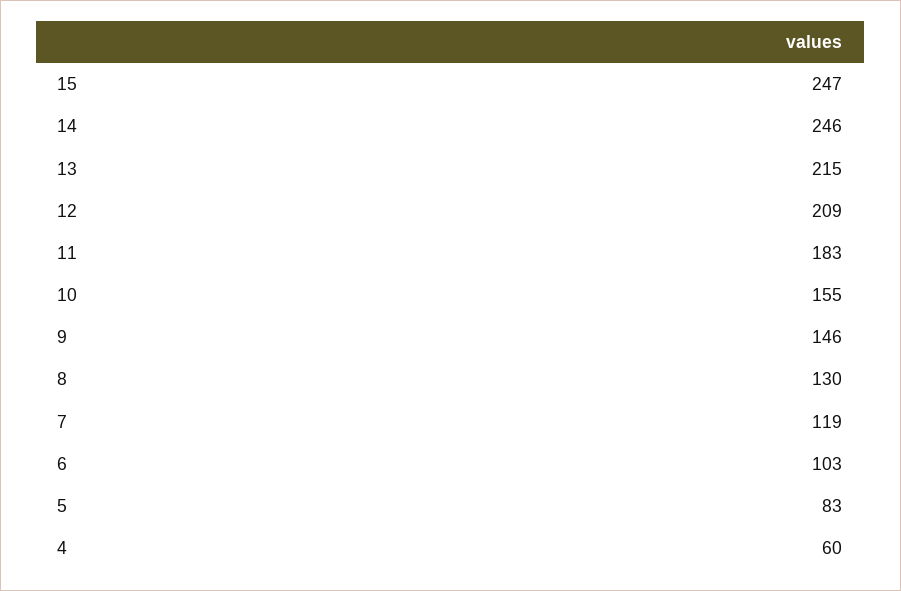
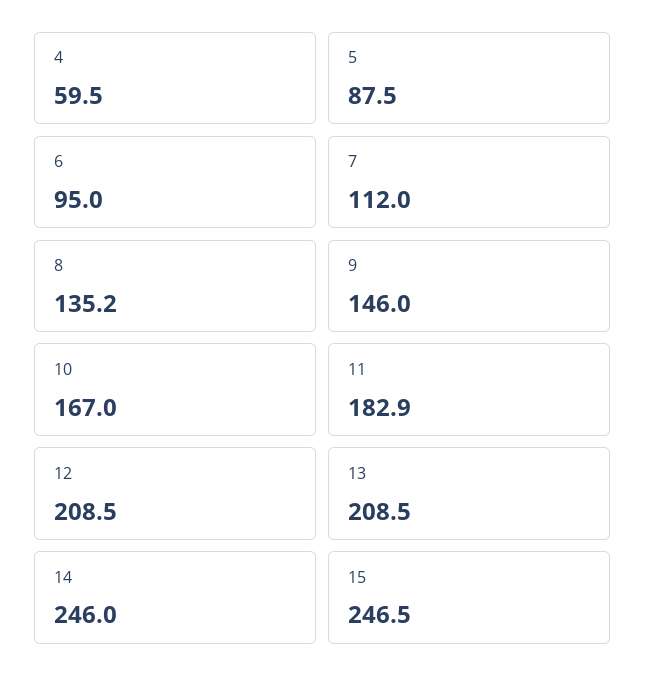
13: 215 -> 208.5
10: 155 -> 167
8: 130 -> 135.2
7: 119 -> 112
6: 103 -> 95
5: 83 -> 87.5

